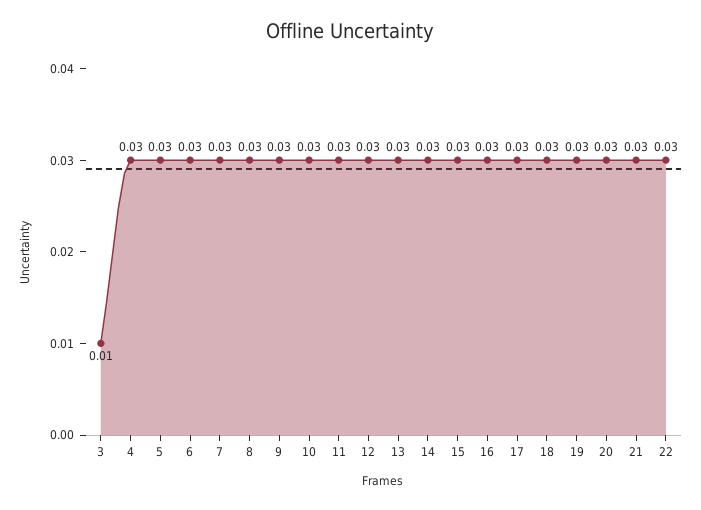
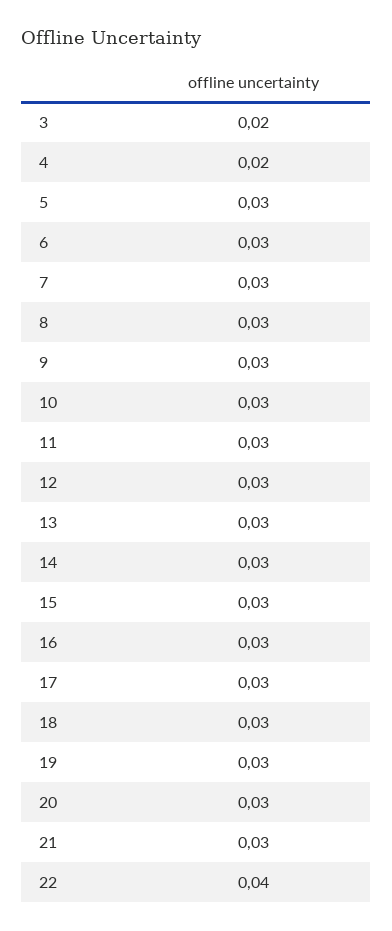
3: 0.01 -> 0.02
4: 0.03 -> 0.02
22: 0.03 -> 0.04

